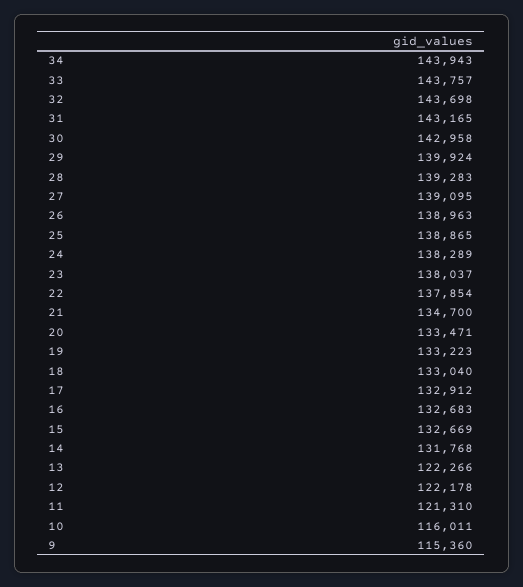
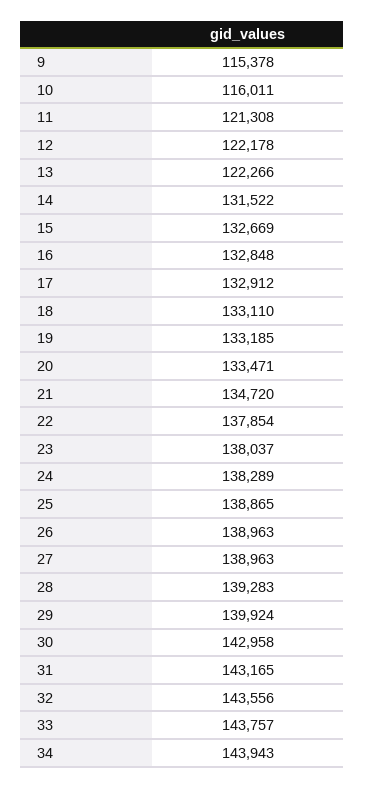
32: 143698 -> 143556
27: 139095 -> 138963
21: 134700 -> 134720
19: 133223 -> 133185
18: 133040 -> 133110
16: 132683 -> 132848
14: 131768 -> 131522
11: 121310 -> 121308
9: 115360 -> 115378

